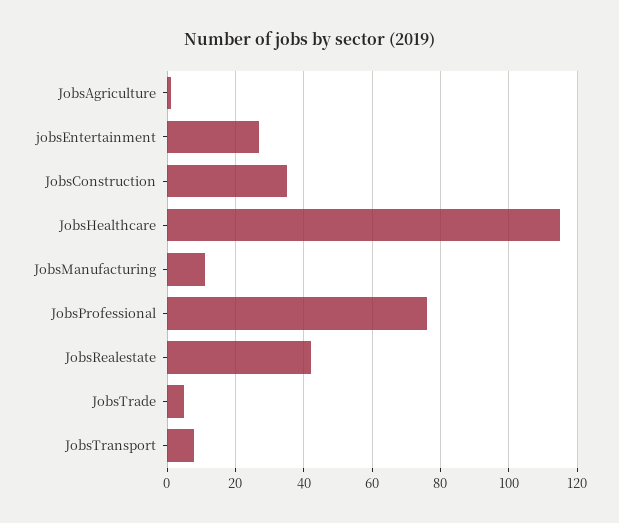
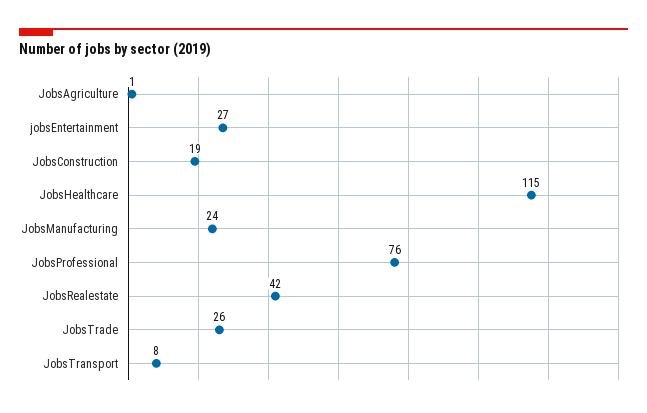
JobsConstruction: 35 -> 19
JobsManufacturing: 10 -> 24
JobsTrade: 5 -> 26

